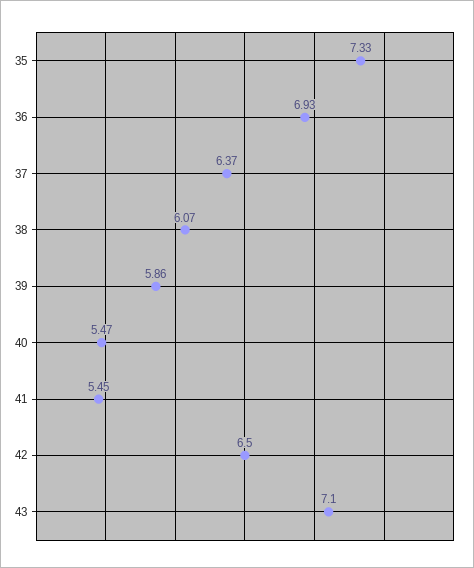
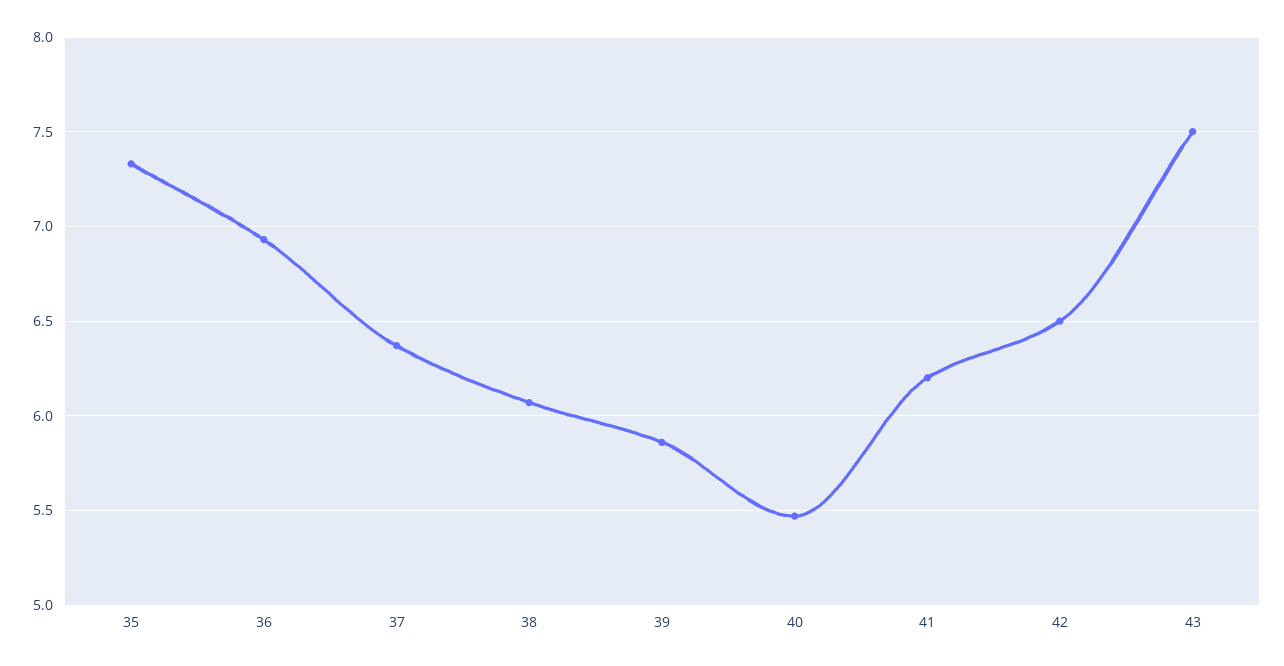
41: 5.45 -> 6.2
43: 7.1 -> 7.5

